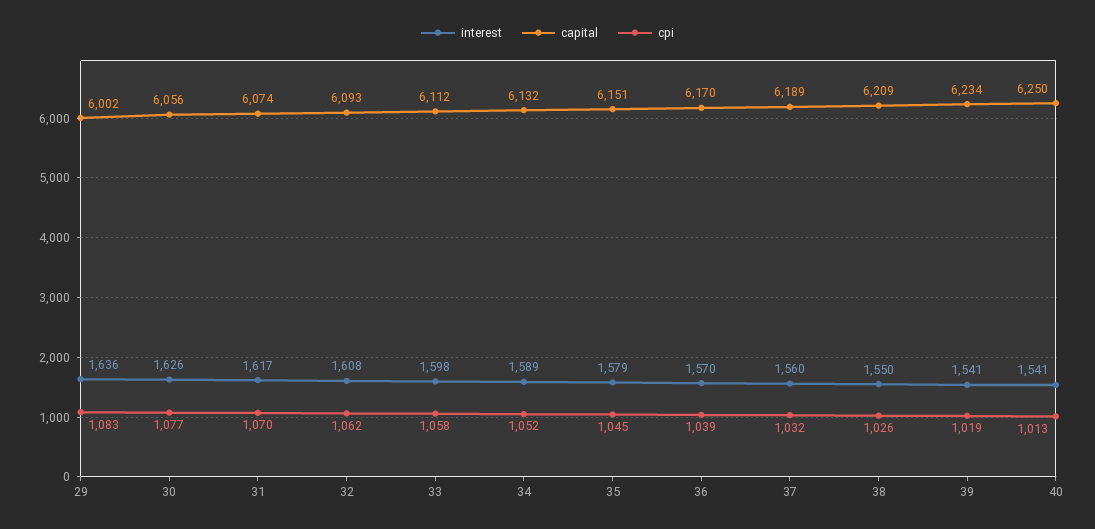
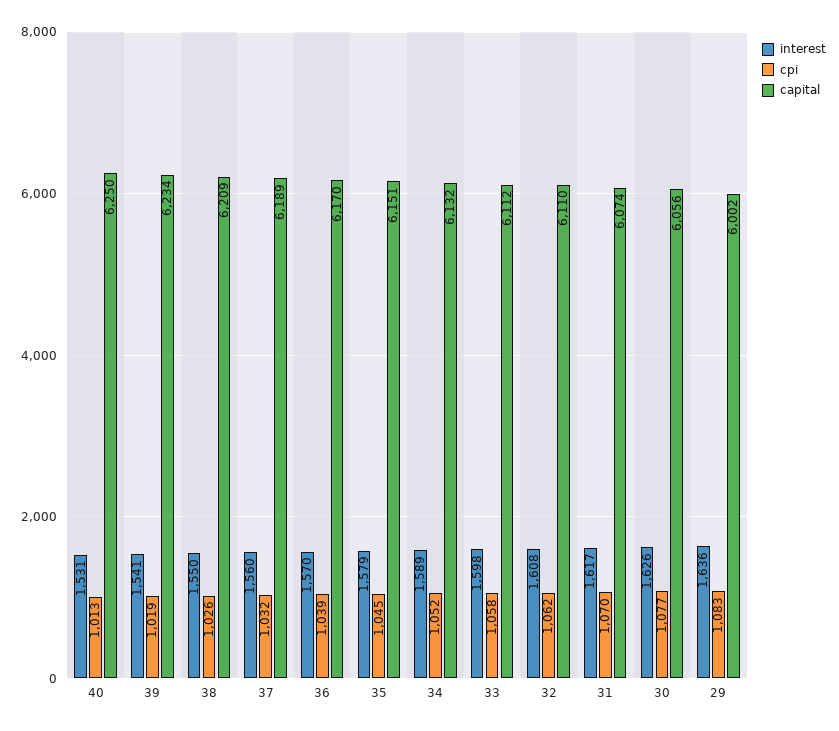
capital, 32: 6093 -> 6110
interest, 40: 1541 -> 1531

